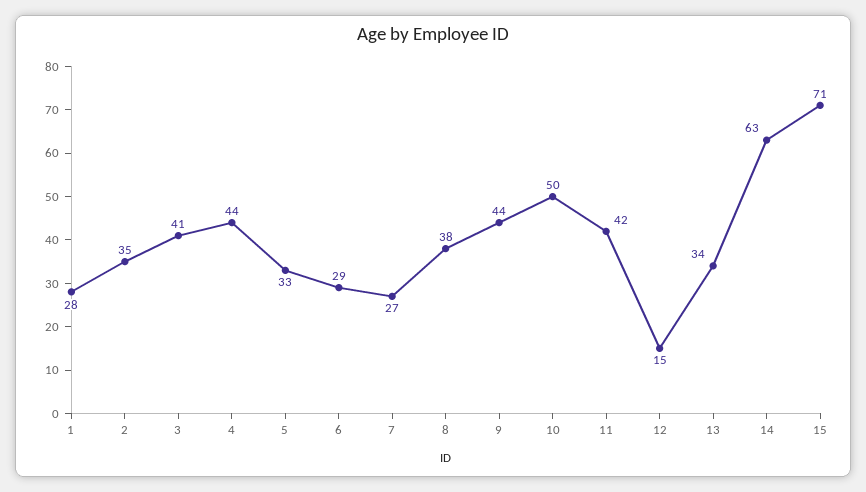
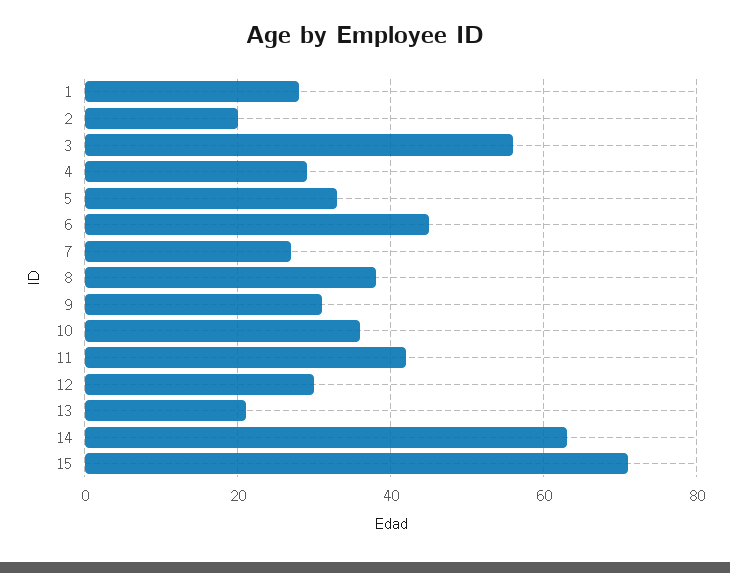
2: 35 -> 20
3: 41 -> 55
4: 44 -> 30
6: 29 -> 45
9: 44 -> 30
10: 50 -> 35
12: 15 -> 30
13: 34 -> 20

